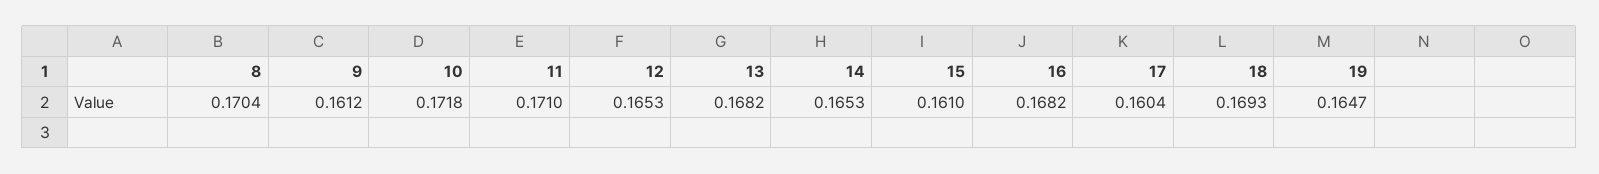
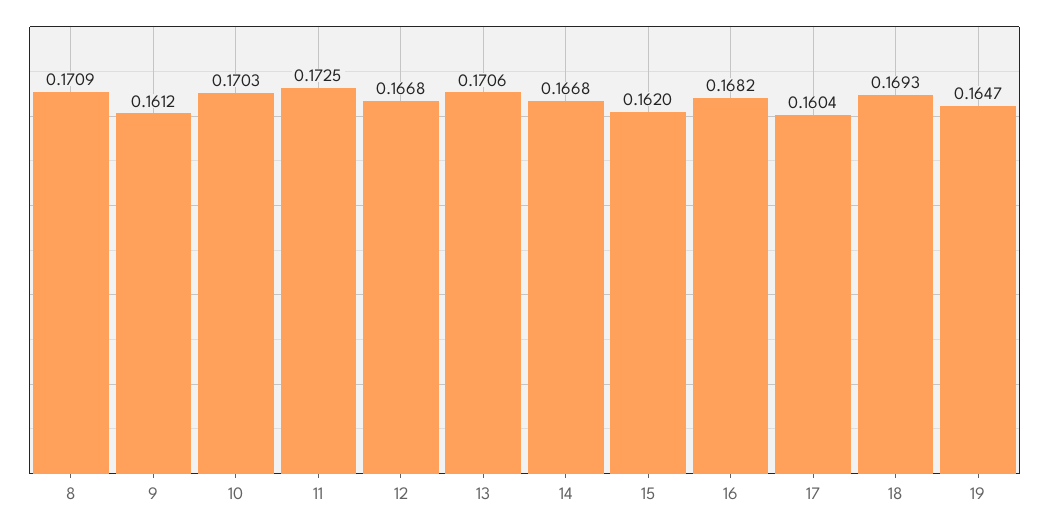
8: 0.1704 -> 0.1709
10: 0.1718 -> 0.1703
11: 0.171 -> 0.1725
12: 0.1653 -> 0.1668
13: 0.1682 -> 0.1706
14: 0.1653 -> 0.1668
15: 0.161 -> 0.162

